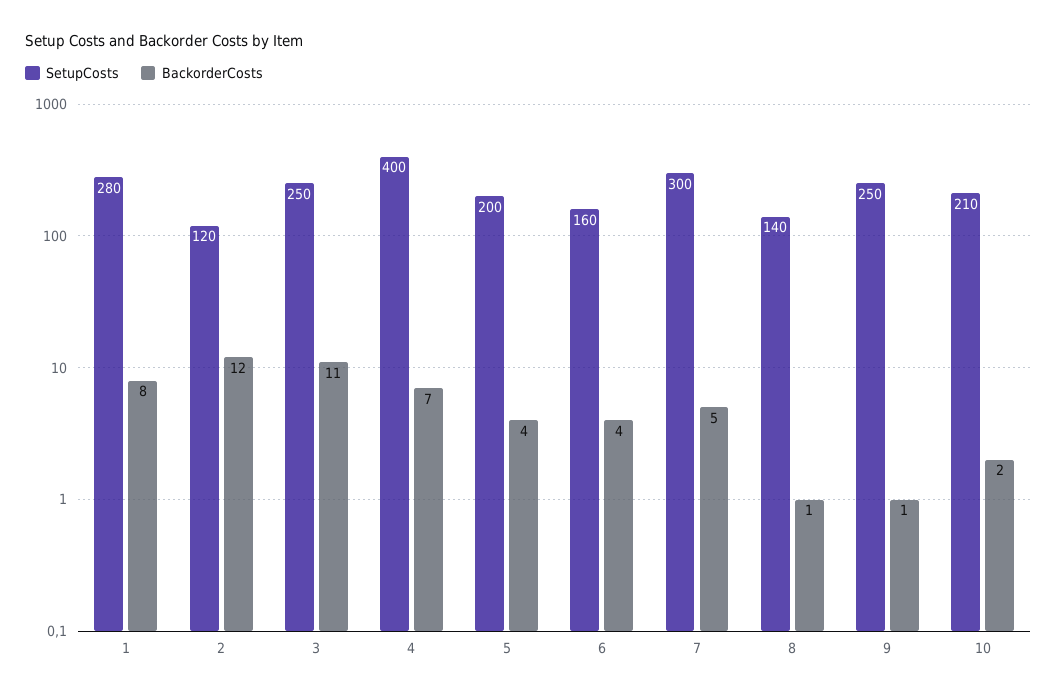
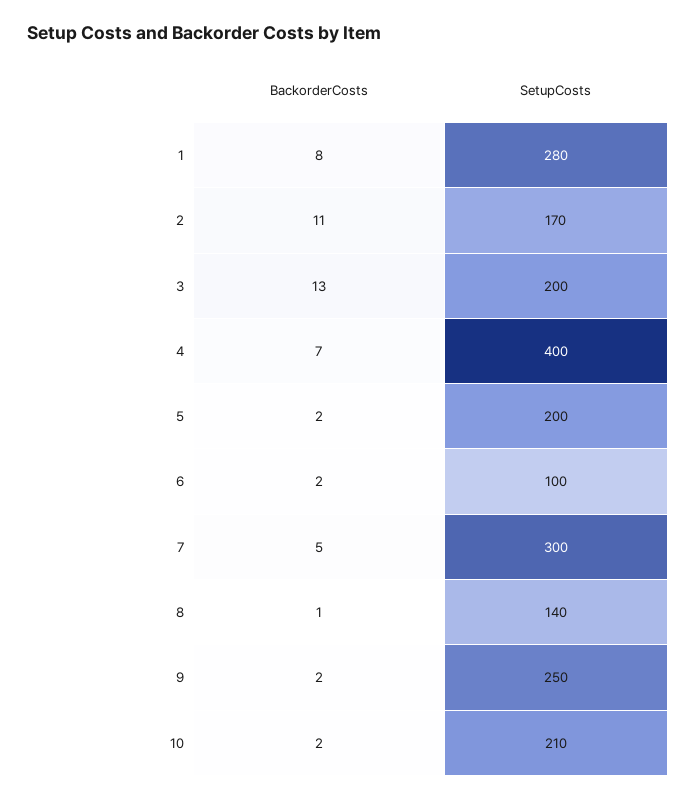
SetupCosts, 2: 120 -> 170
BackorderCosts, 2: 12 -> 11
SetupCosts, 3: 250 -> 200
BackorderCosts, 3: 11 -> 13
BackorderCosts, 5: 4 -> 2
SetupCosts, 6: 160 -> 100
BackorderCosts, 6: 4 -> 2
BackorderCosts, 9: 1 -> 2

